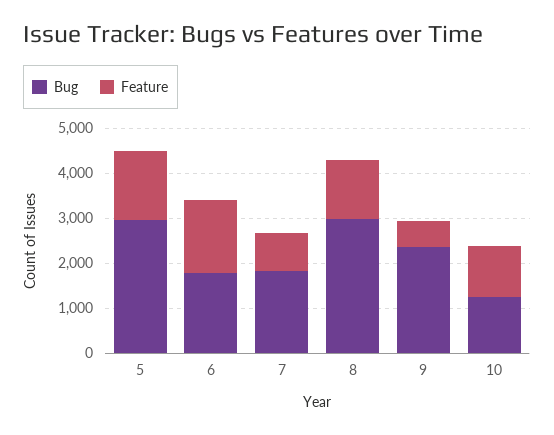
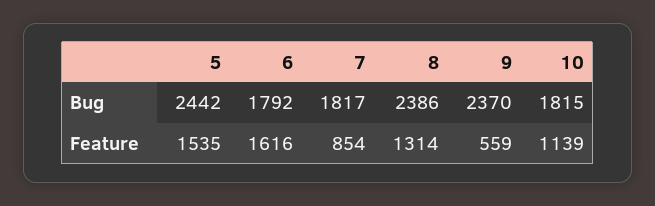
Bug, 5: 3000 -> 2442
Bug, 8: 3000 -> 2386
Bug, 10: 1200 -> 1815

